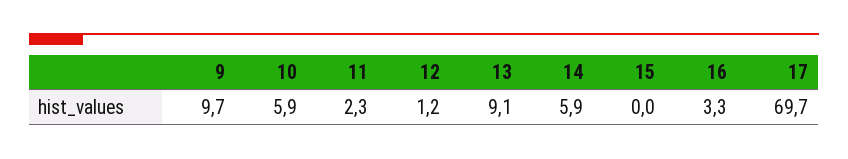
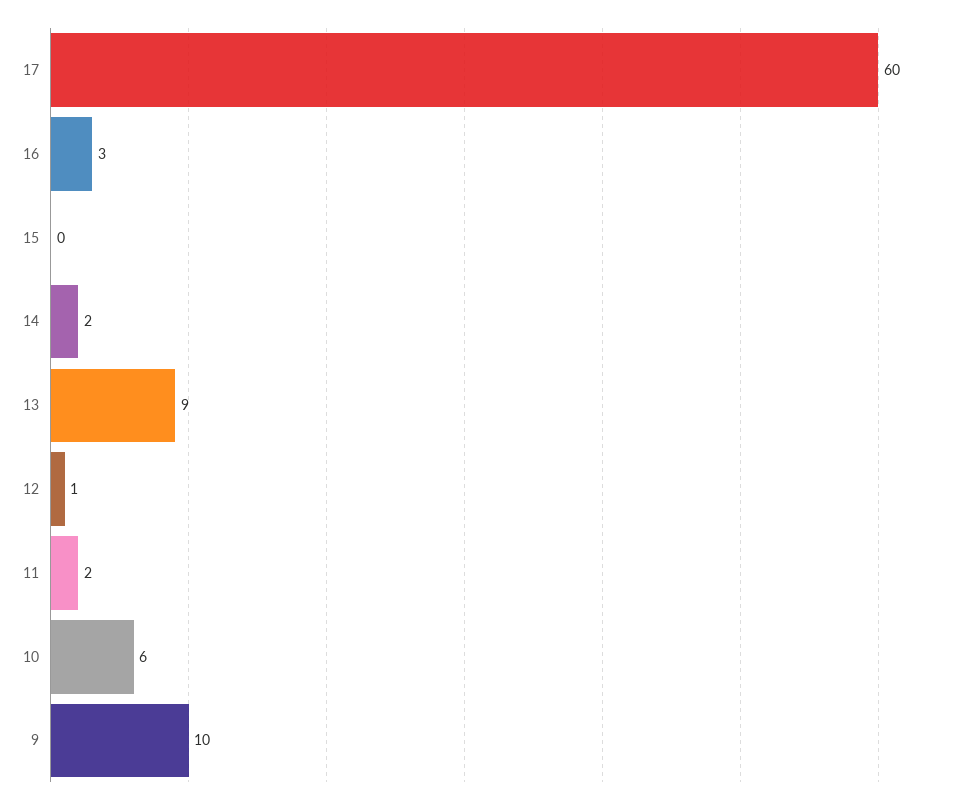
14: 5.9 -> 2
17: 69.7 -> 60

